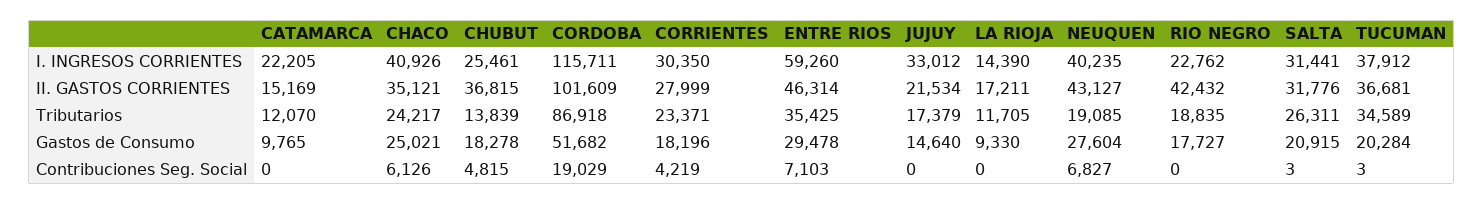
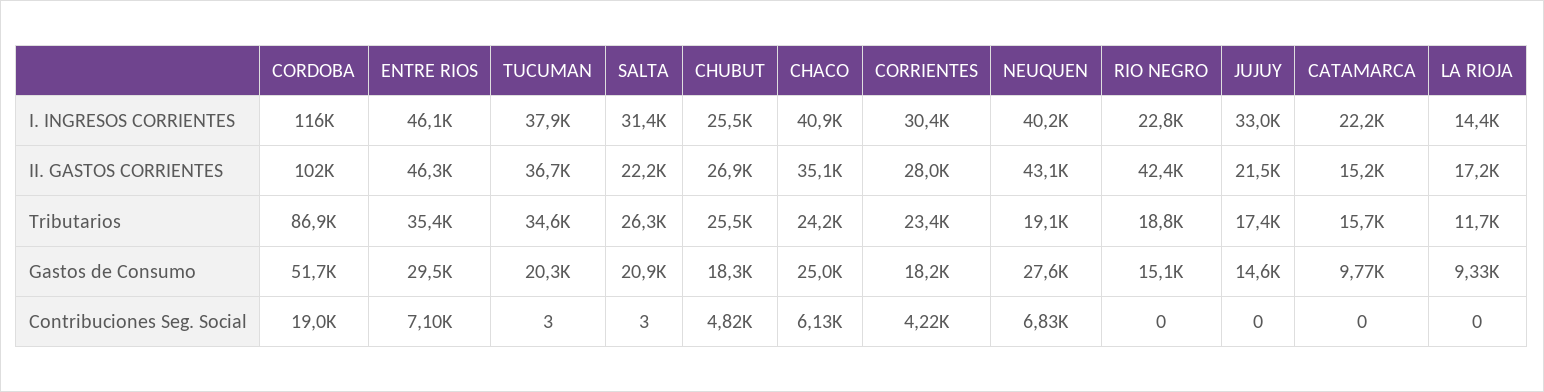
ENTRE RIOS, I. INGRESOS CORRIENTES: 59260 -> 46100
CHUBUT, II. GASTOS CORRIENTES: 36815 -> 26900
SALTA, II. GASTOS CORRIENTES: 31776 -> 22200
CATAMARCA, Tributarios: 12070 -> 15700
CHUBUT, Tributarios: 13839 -> 25500
RIO NEGRO, Gastos de Consumo: 17727 -> 15100

